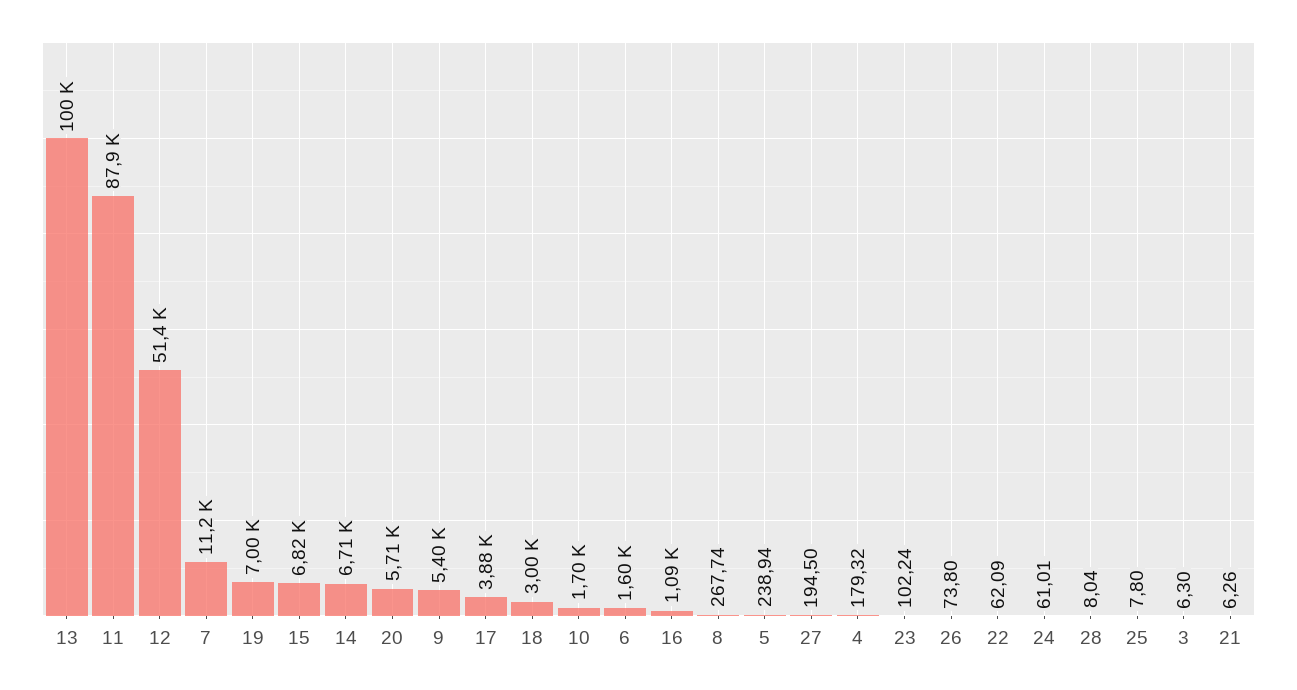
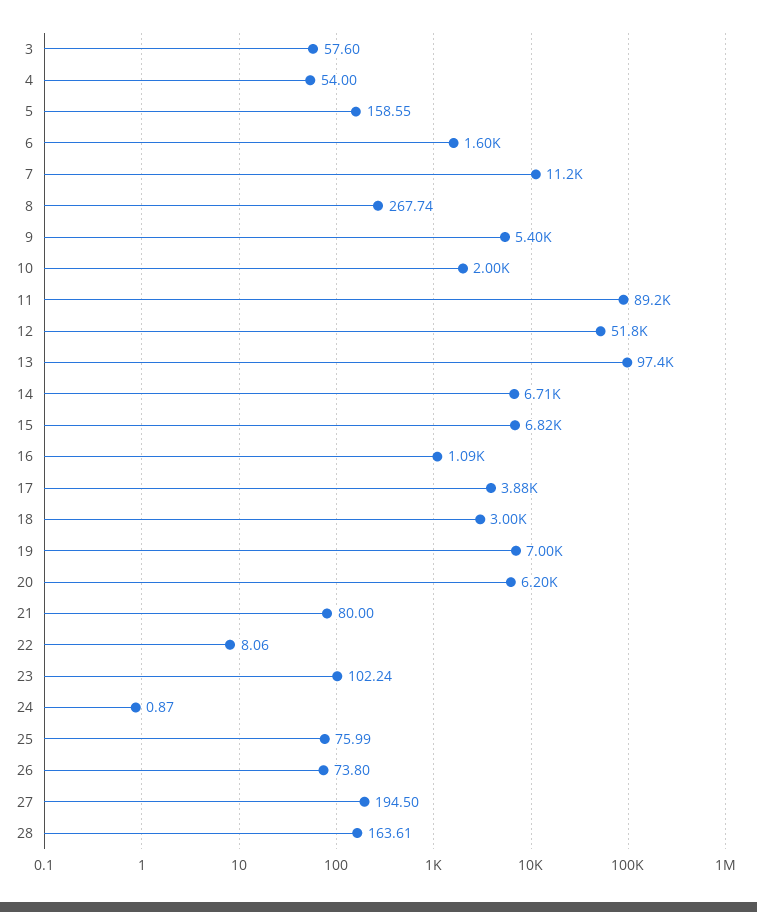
13: 100000 -> 97400
11: 87900 -> 89200
12: 51400 -> 51800
20: 5710 -> 6200
10: 1700 -> 2000
5: 238.94 -> 158.55
4: 179.32 -> 54
22: 62.09 -> 8.06
24: 61.01 -> 0.87
28: 8.04 -> 163.61
25: 7.8 -> 75.99
3: 6.3 -> 57.6
21: 6.26 -> 80

